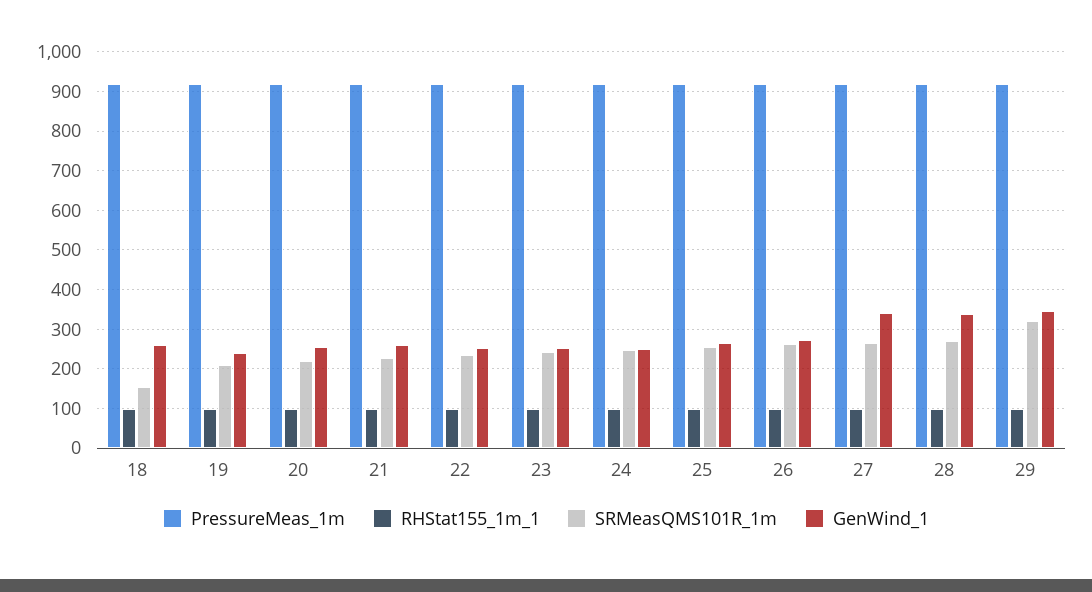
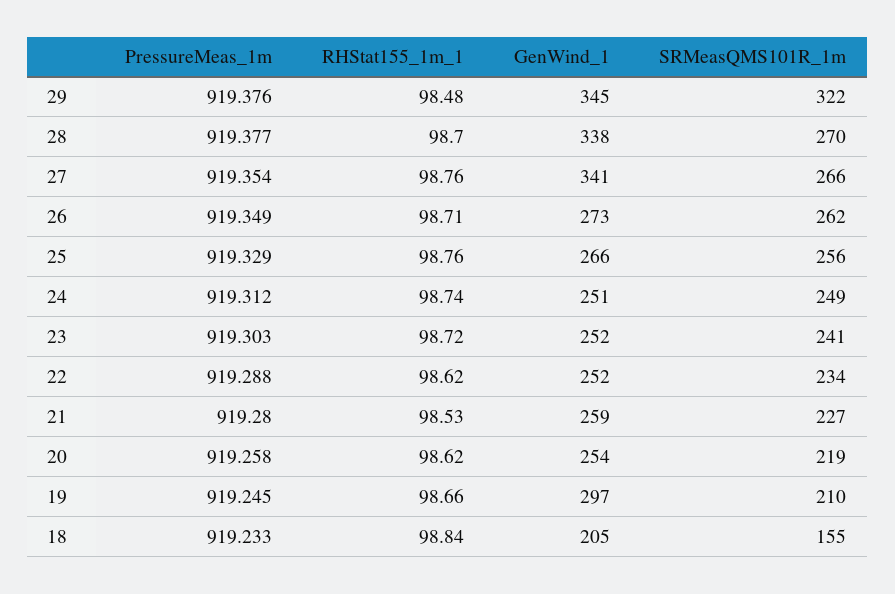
GenWind_1, 18: 260 -> 205
GenWind_1, 19: 240 -> 297

